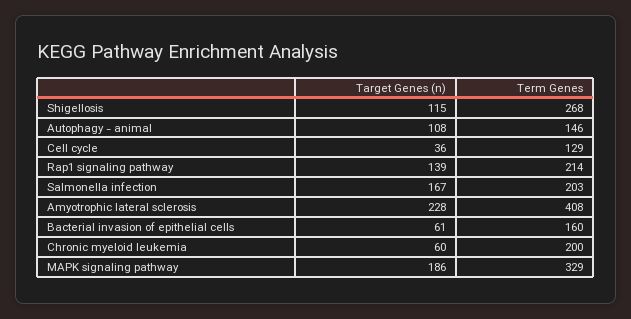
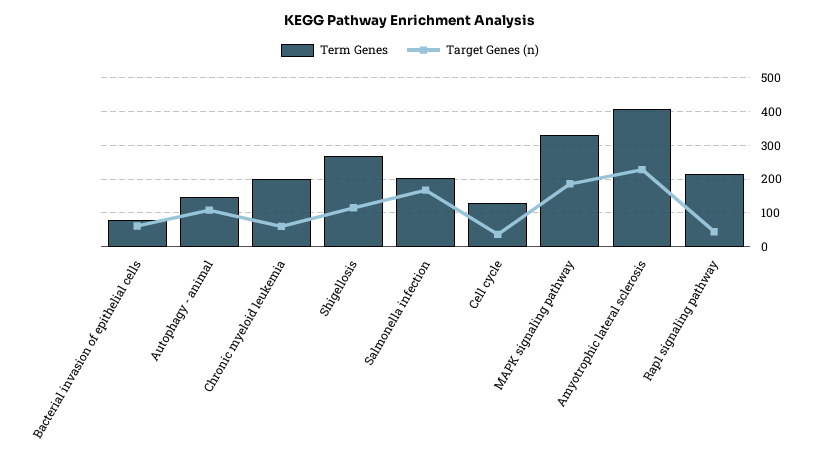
Target Genes (n), Rap1 signaling pathway: 139 -> 40
Term Genes, Bacterial invasion of epithelial cells: 160 -> 80

